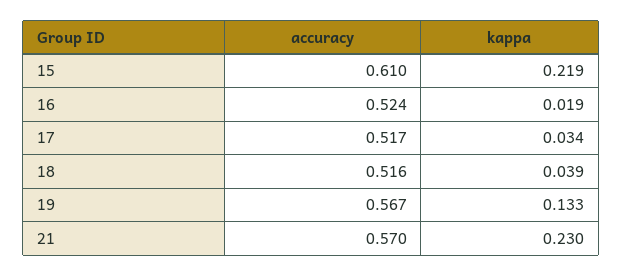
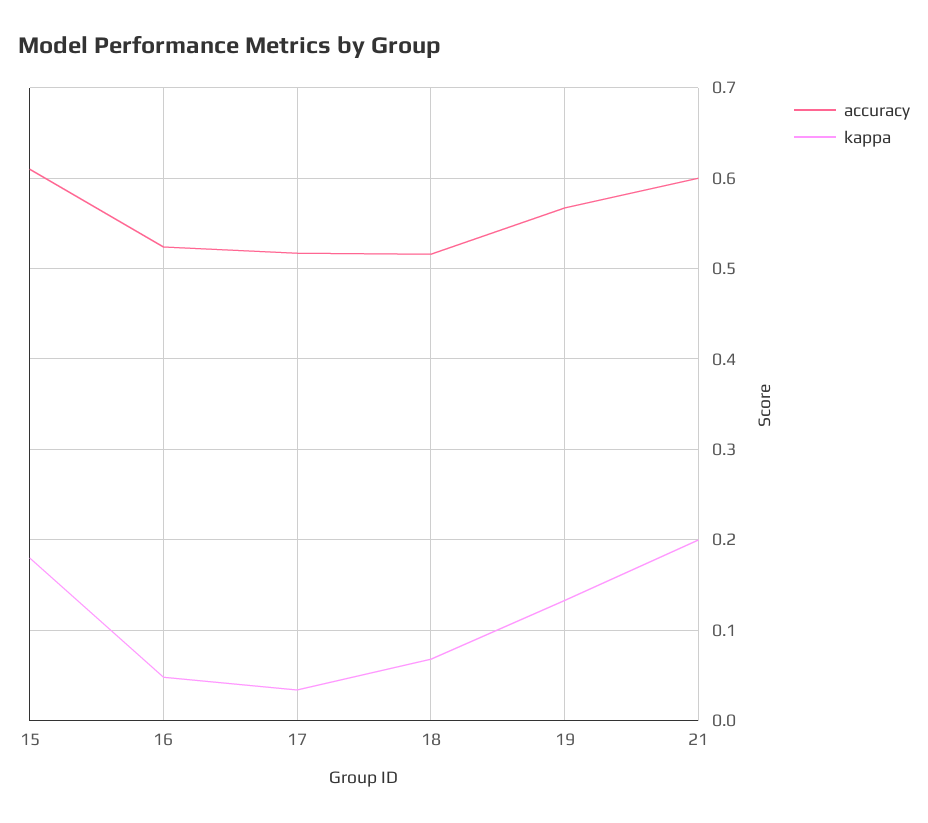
kappa, 15: 0.219 -> 0.18
kappa, 16: 0.019 -> 0.05
kappa, 18: 0.039 -> 0.07
accuracy, 21: 0.57 -> 0.6
kappa, 21: 0.23 -> 0.2

